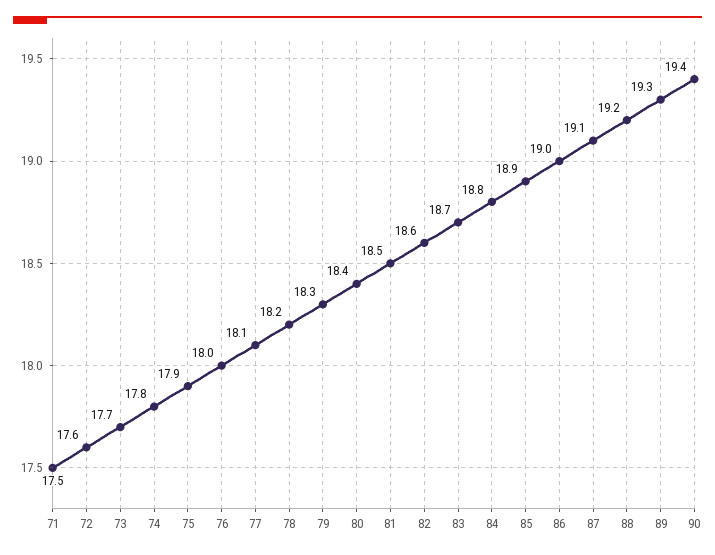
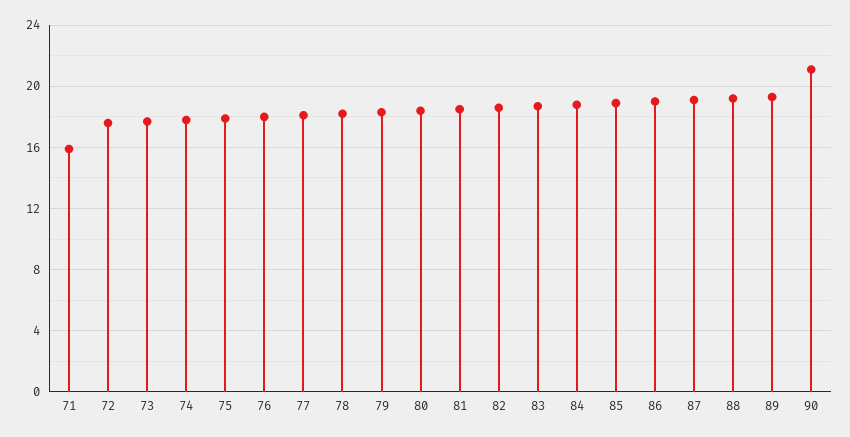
71: 17.5 -> 16
90: 19.4 -> 21

